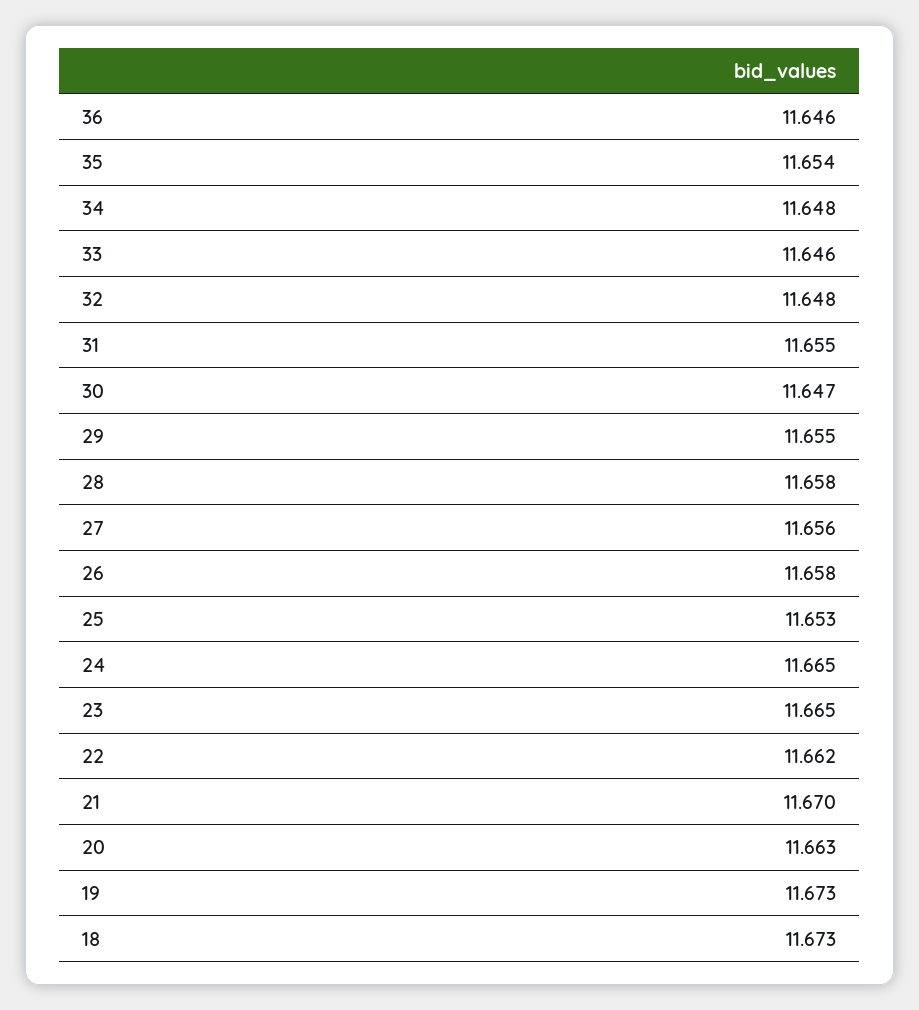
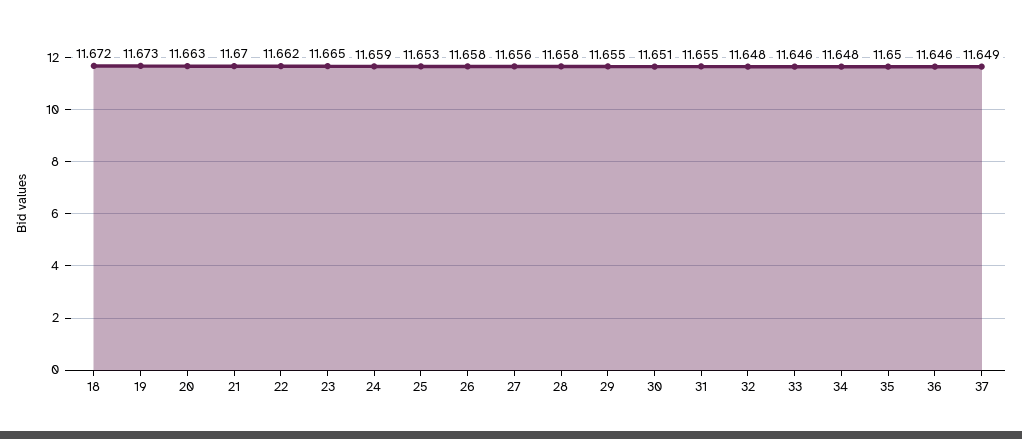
35: 11.654 -> 11.65
30: 11.647 -> 11.651
24: 11.665 -> 11.659
18: 11.673 -> 11.672
37: none -> 11.649

